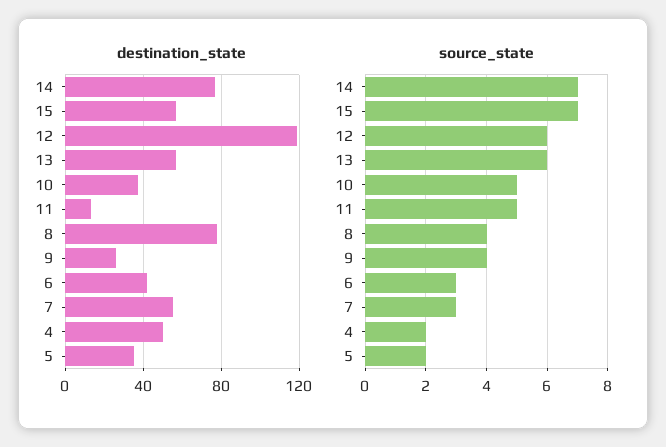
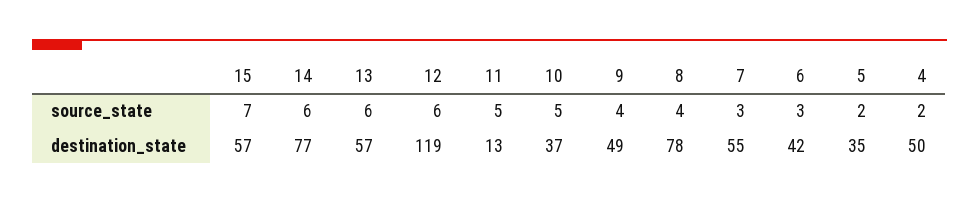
destination_state, 9: 25 -> 49
source_state, 14: 7 -> 6

